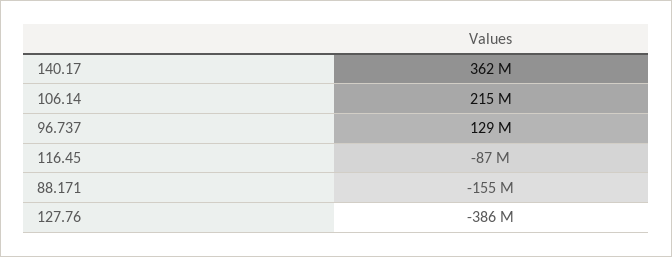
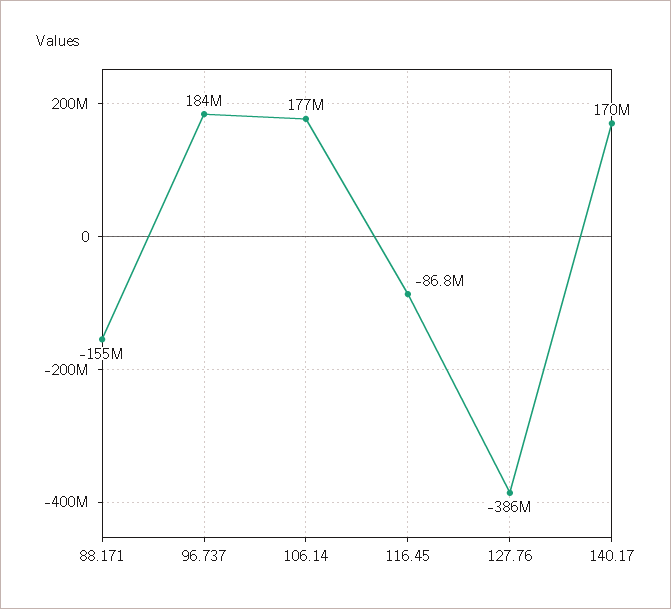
140.17: 362000000 -> 170000000
106.14: 215000000 -> 177000000
96.737: 129000000 -> 184000000

